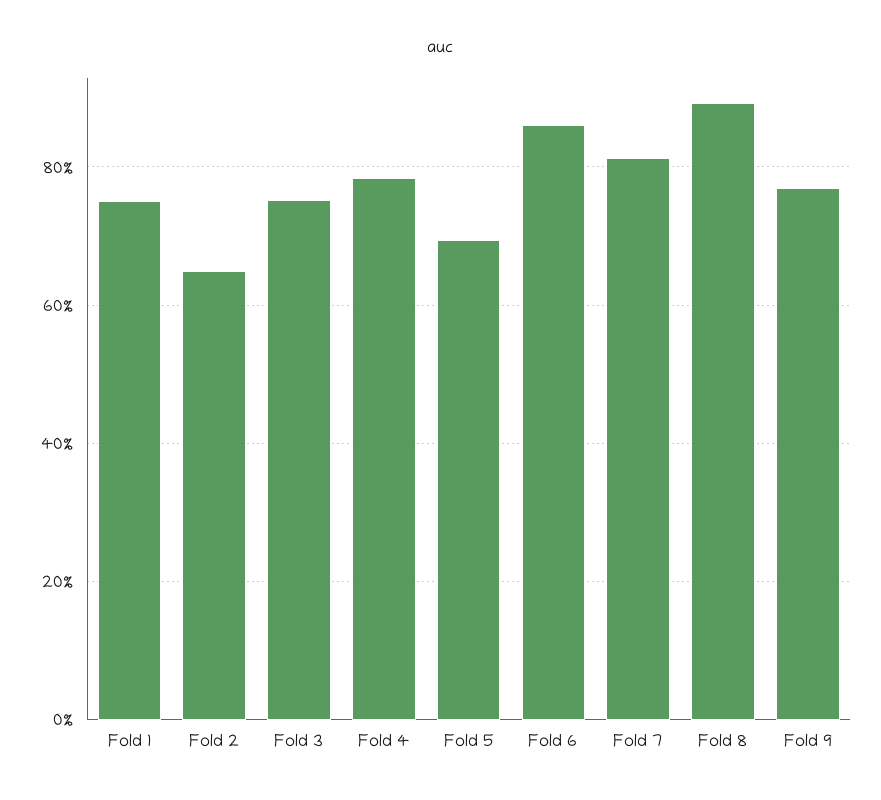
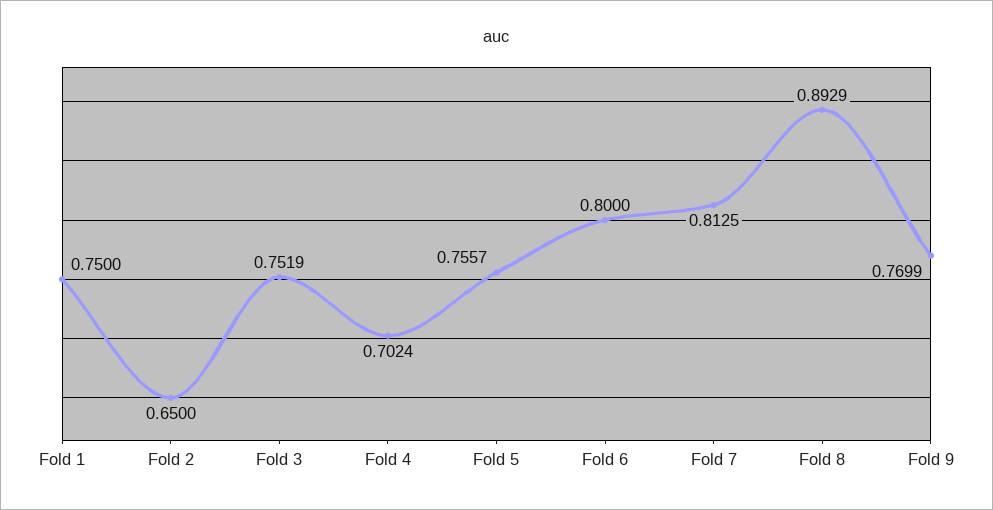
Fold 4: 0.78 -> 0.7024
Fold 5: 0.7 -> 0.7557
Fold 6: 0.86 -> 0.8

